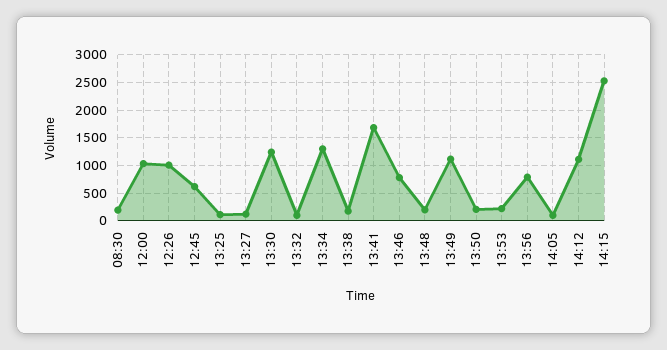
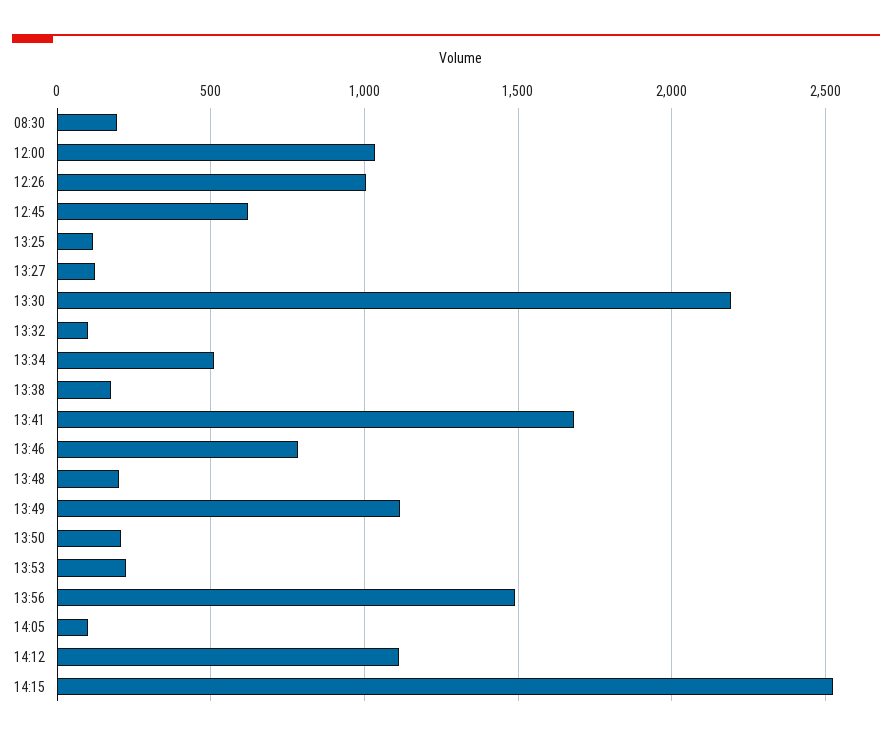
13:30: 1250 -> 2200
13:34: 1250 -> 500
13:56: 750 -> 1500

